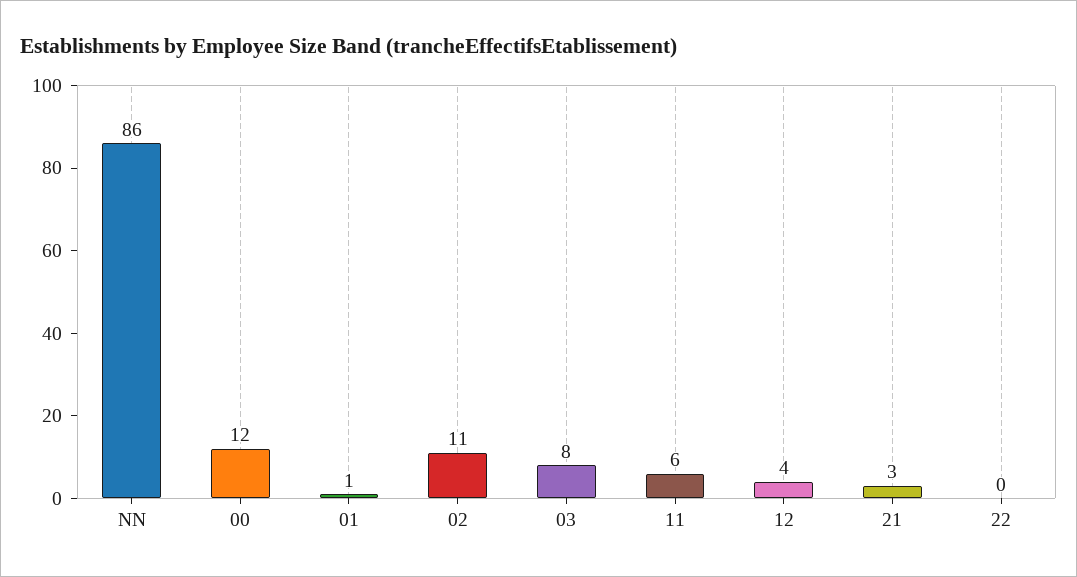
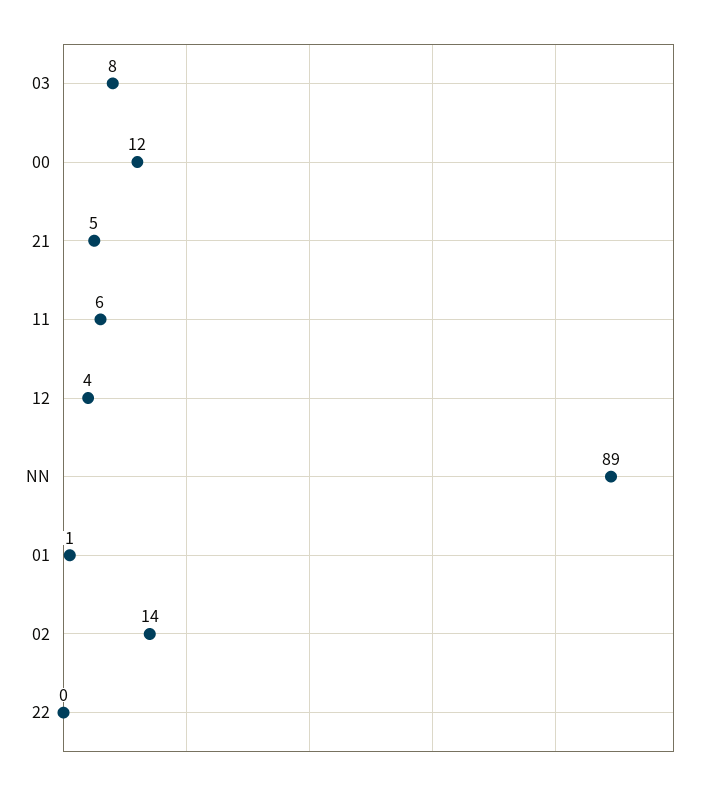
NN: 86 -> 89
02: 11 -> 14
21: 3 -> 5

